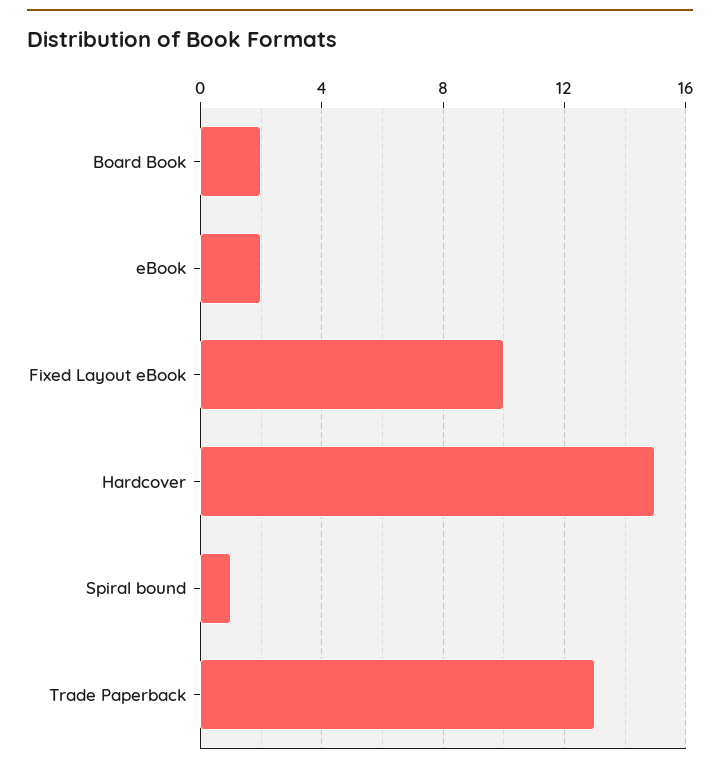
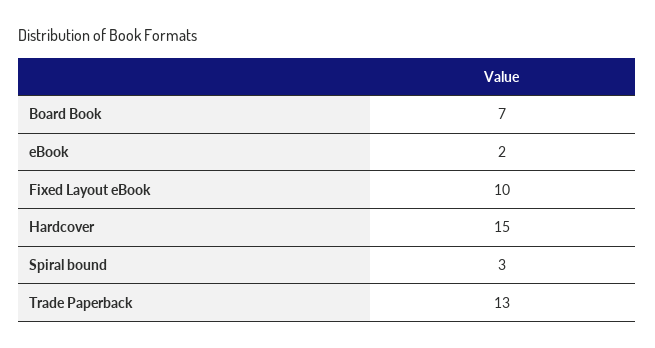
Board Book: 2 -> 7
Spiral bound: 1 -> 3

